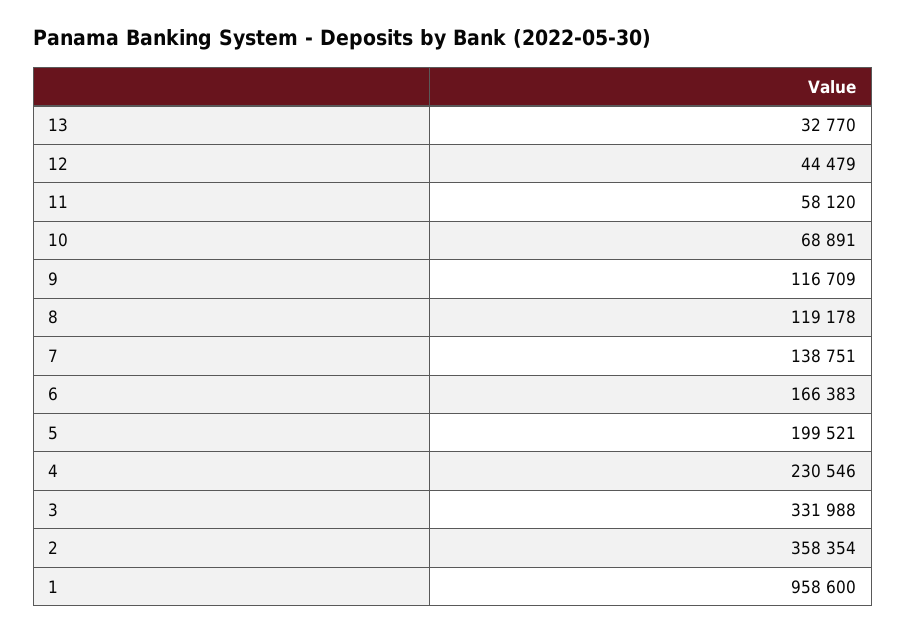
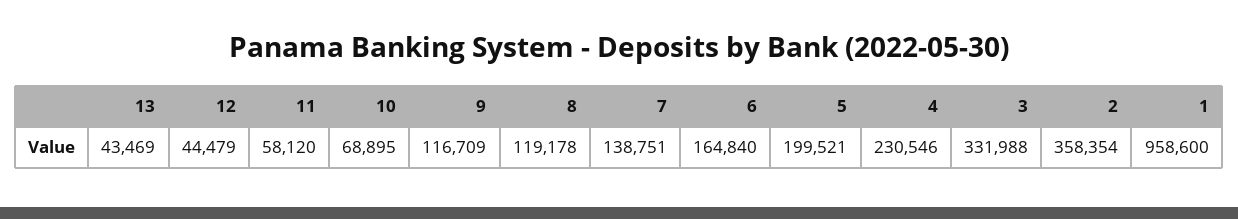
13: 32770 -> 43469
10: 68891 -> 68895
6: 166383 -> 164840

